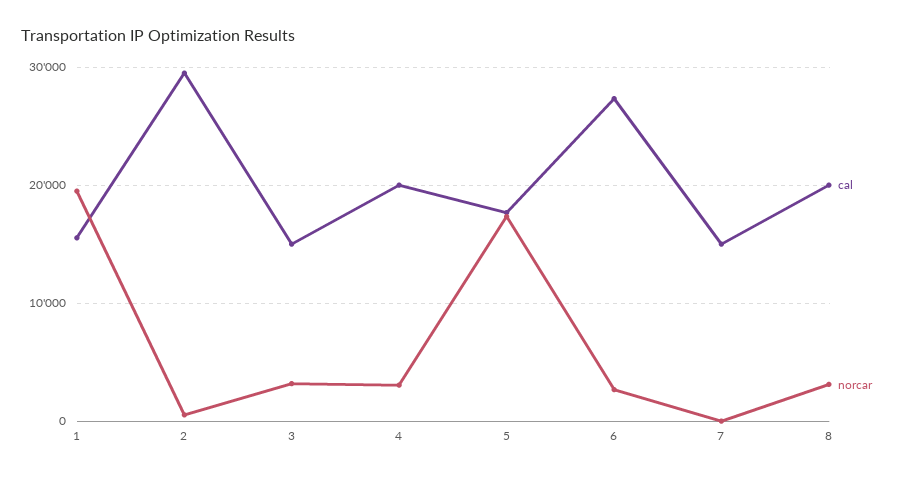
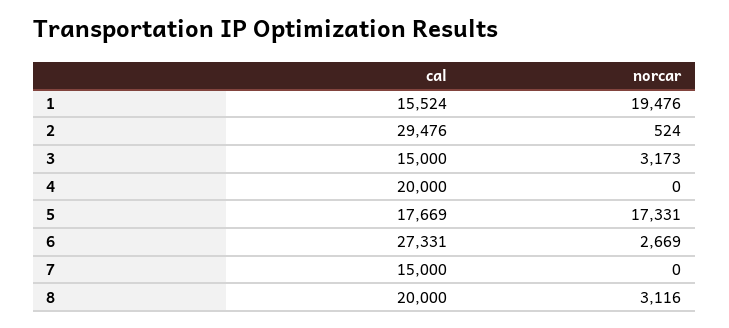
norcar, 4: 3000 -> 0

